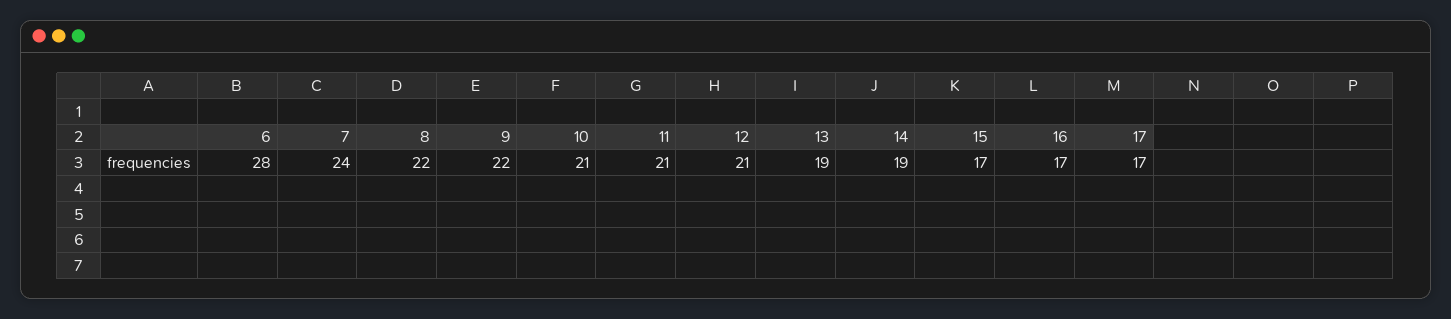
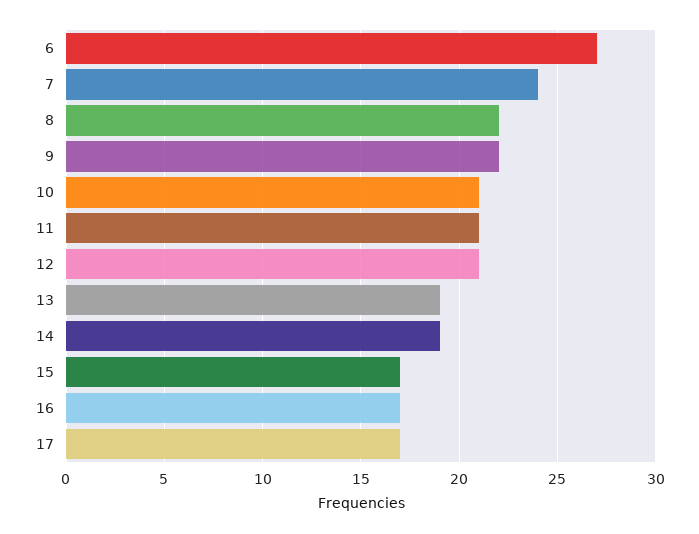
6: 28 -> 27

